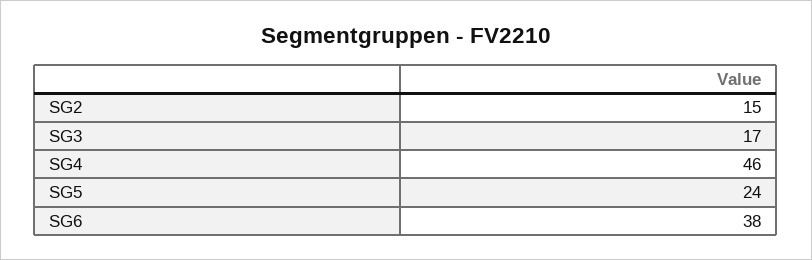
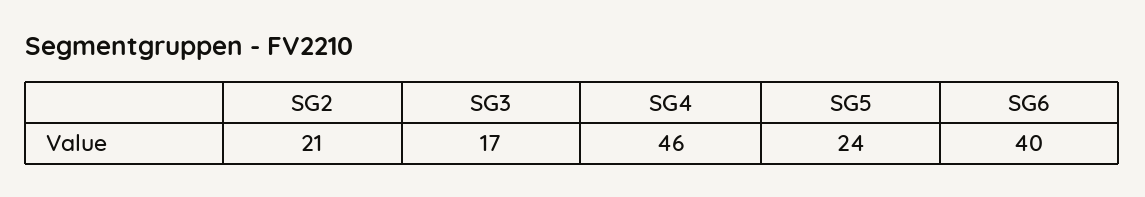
SG2: 15 -> 21
SG6: 38 -> 40

